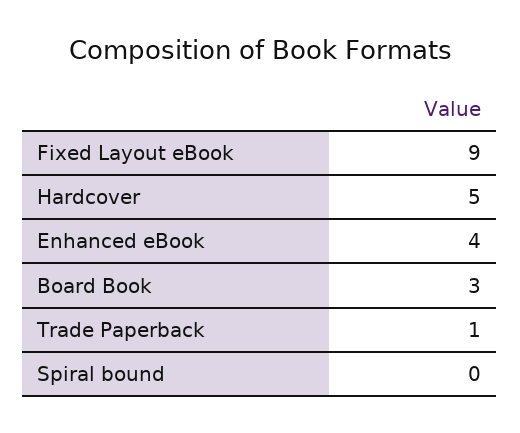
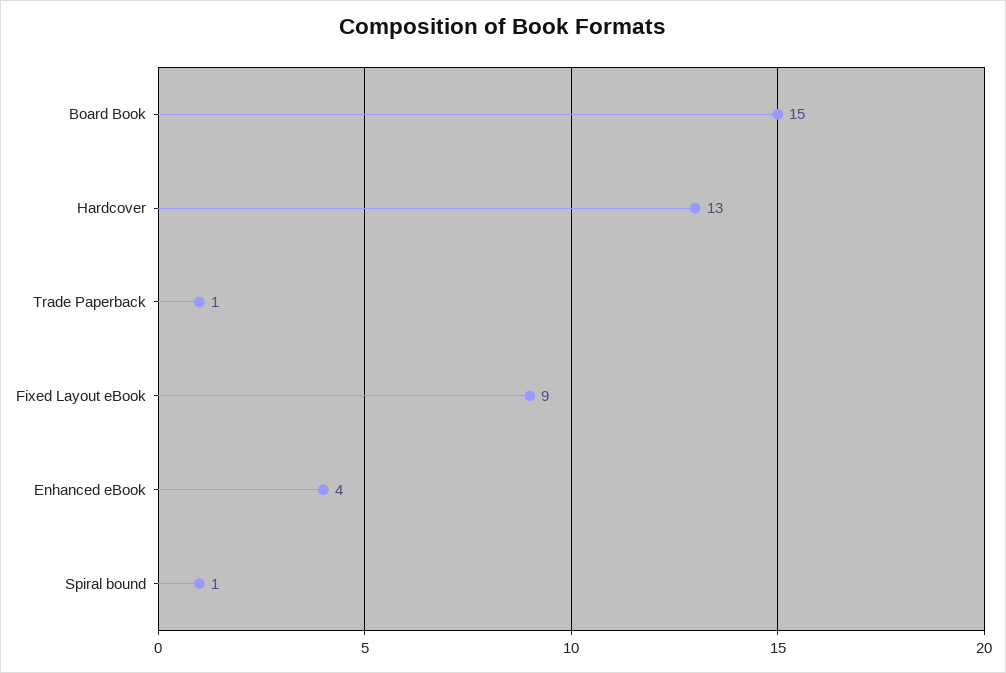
Hardcover: 5 -> 13
Board Book: 3 -> 15
Spiral bound: 0 -> 1

